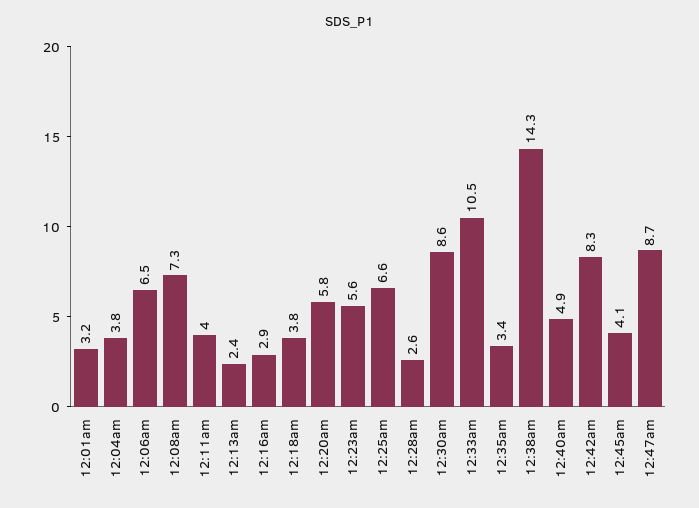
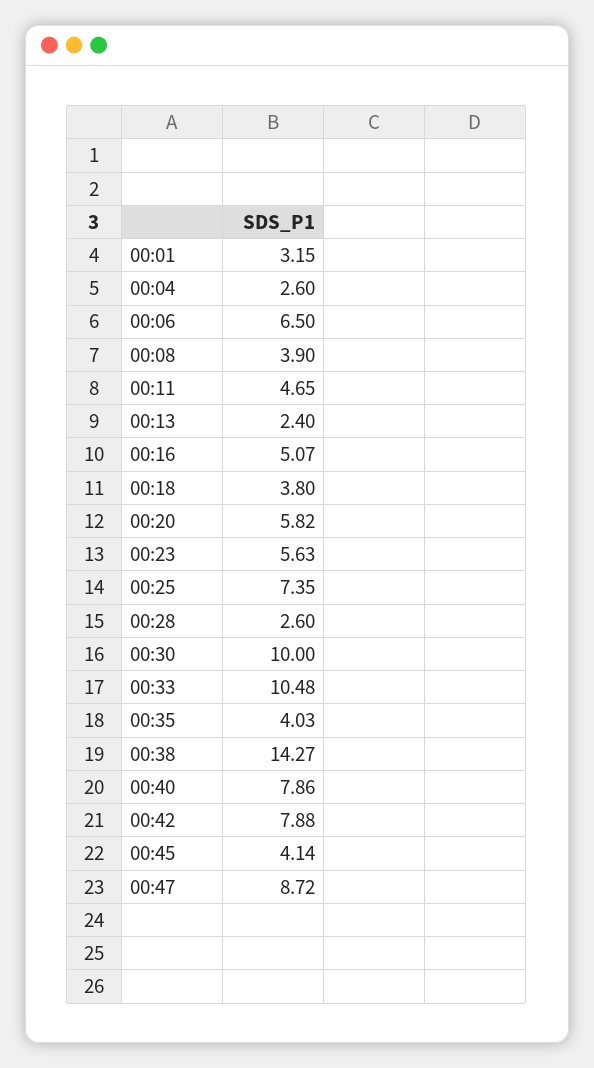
12:04am: 3.8 -> 2.6
12:08am: 7.3 -> 3.9
12:11am: 4 -> 4.65
12:16am: 2.9 -> 5.07
12:25am: 6.6 -> 7.35
12:30am: 8.6 -> 10
12:35am: 3.4 -> 4.03
12:40am: 4.9 -> 7.86
12:42am: 8.3 -> 7.88

